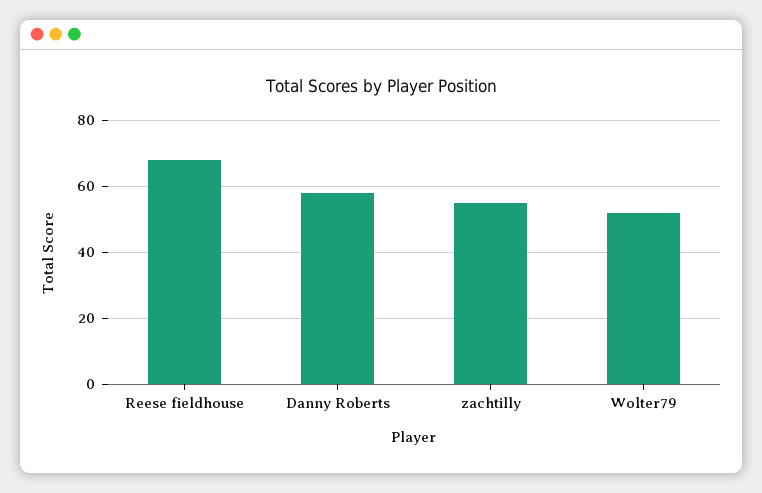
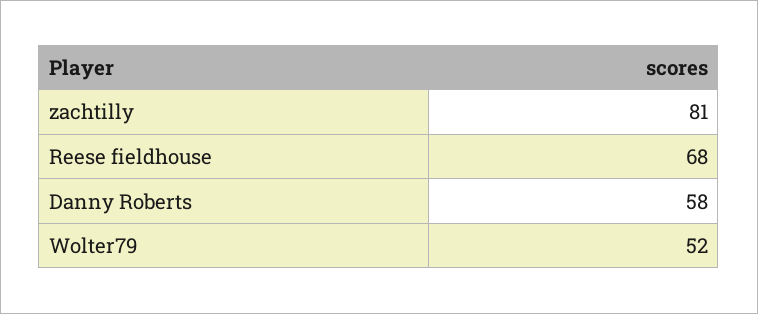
zachtilly: 55 -> 81

